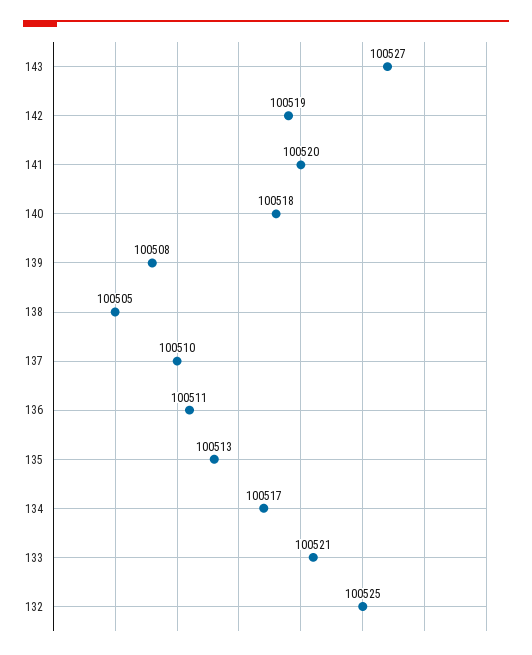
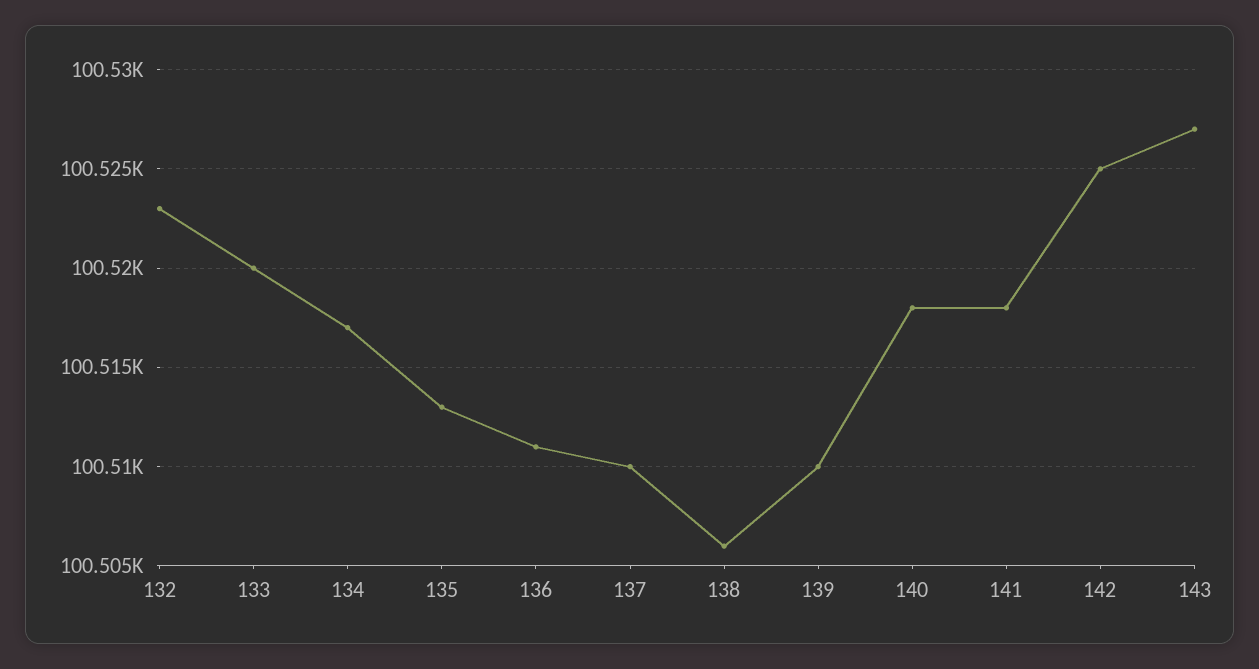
142: 100519 -> 100525
141: 100520 -> 100518
139: 100508 -> 100510
138: 100505 -> 100506
133: 100521 -> 100520
132: 100525 -> 100523

